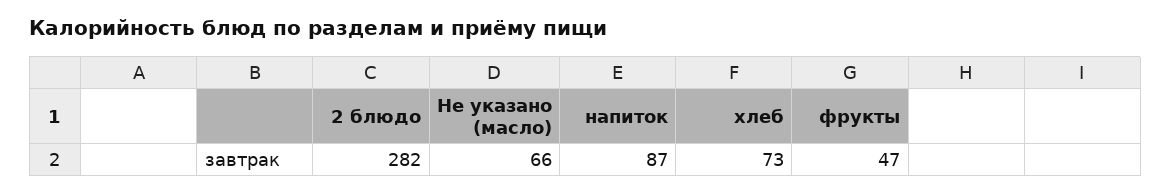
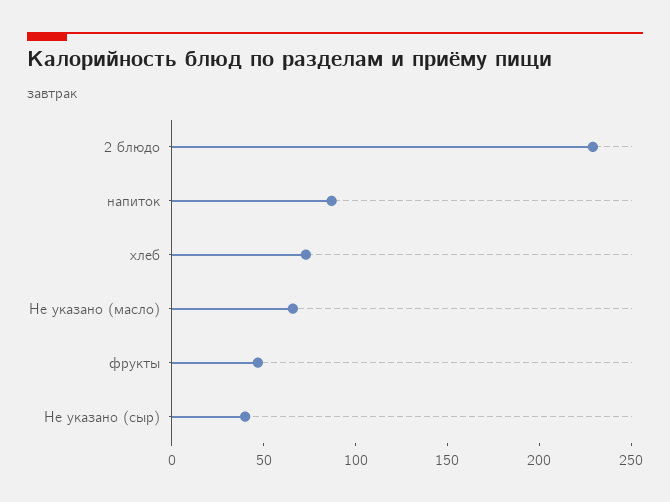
2 блюдо: 282 -> 230
Не указано (сыр): none -> 40

